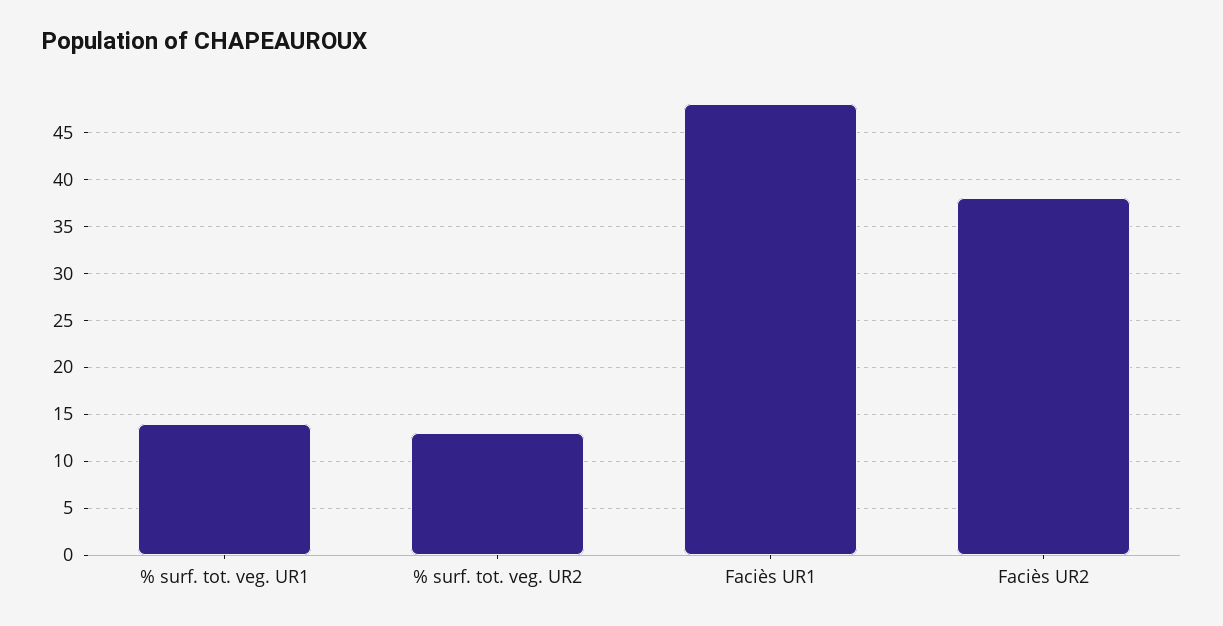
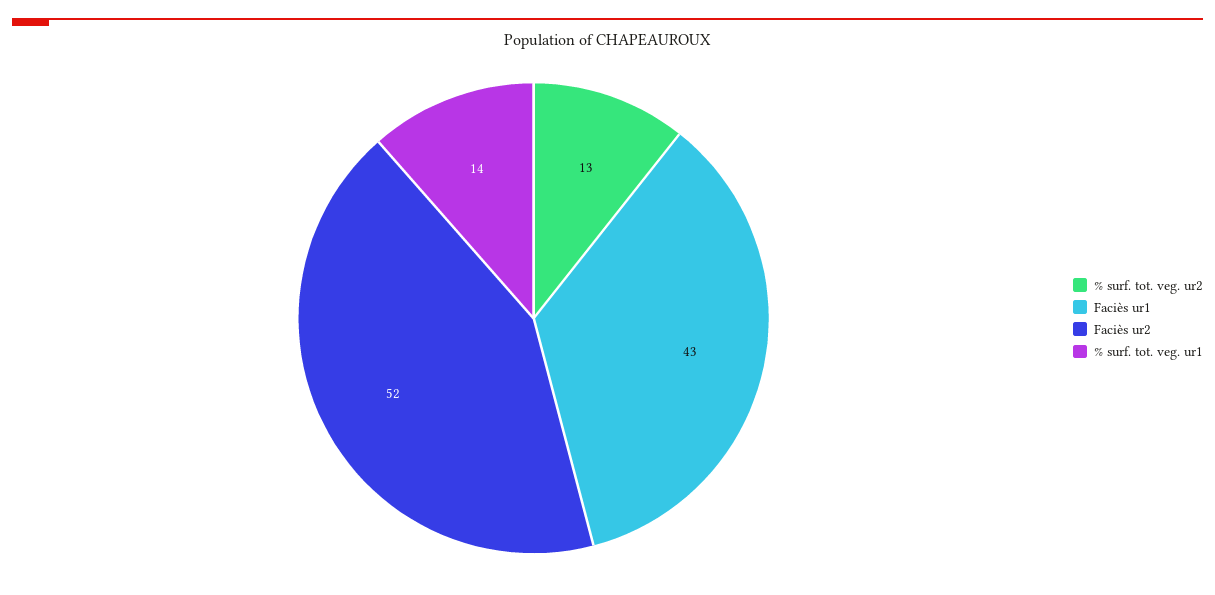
Faciès UR1: 48 -> 43
Faciès UR2: 38 -> 52

